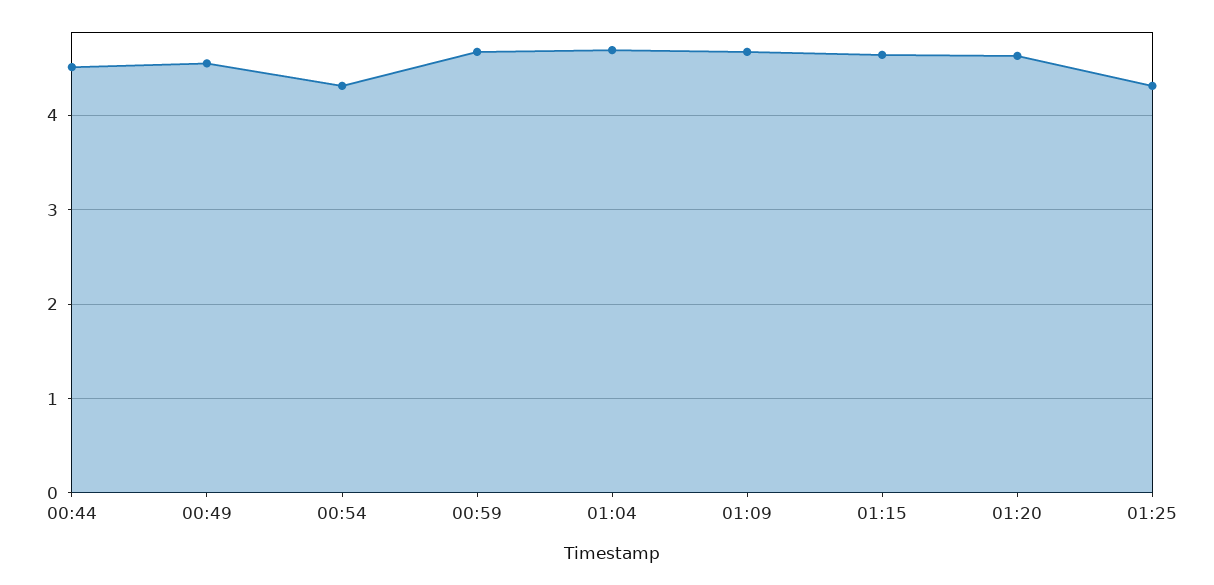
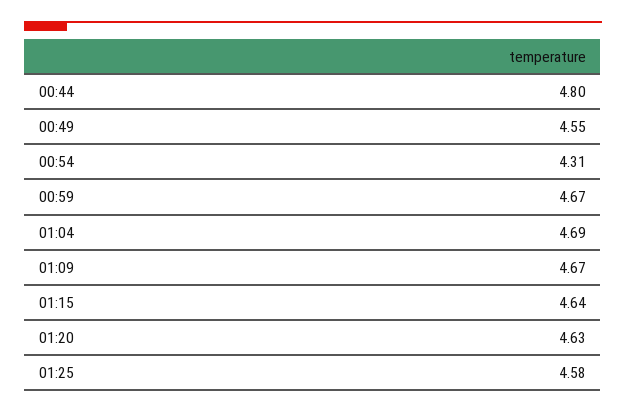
00:44: 4.5 -> 4.8
01:25: 4.3 -> 4.58

